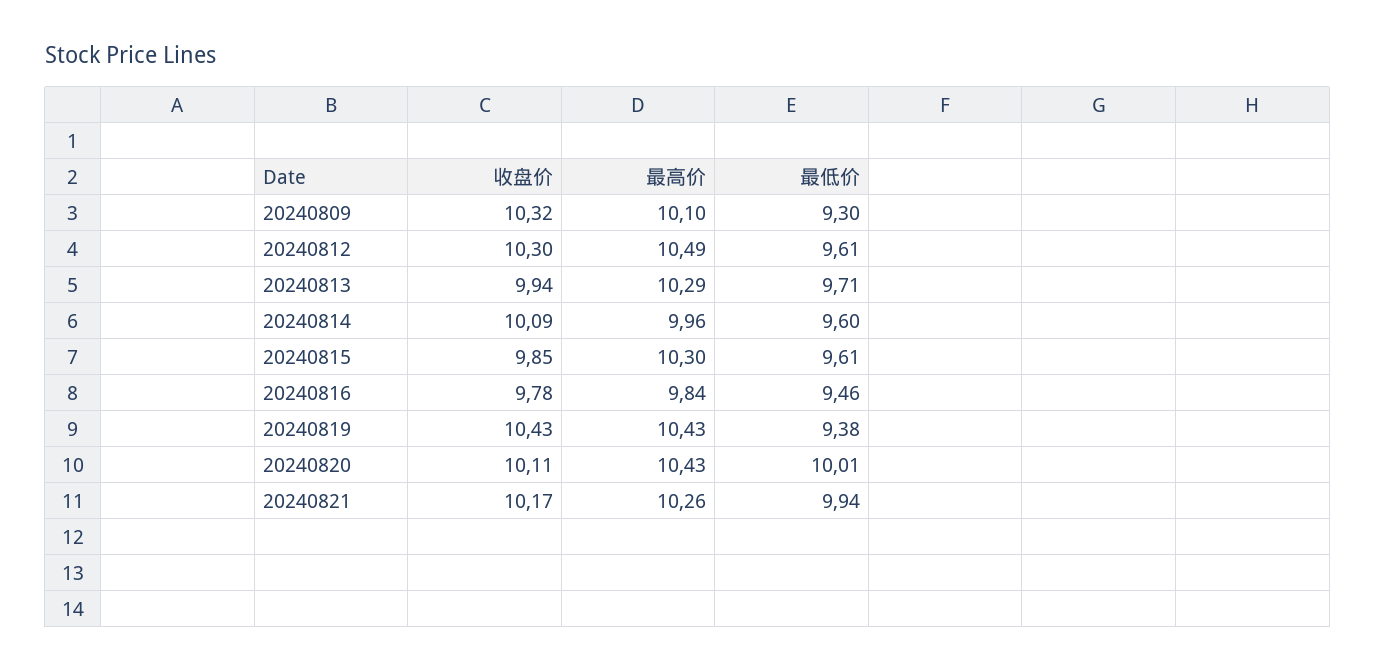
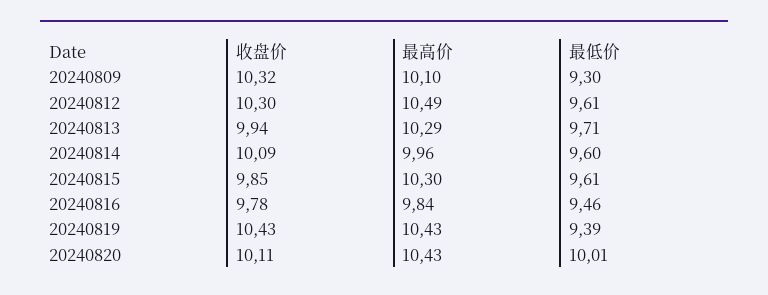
最低价, 20240819: 9.38 -> 9.39
收盘价, 20240821: 10.17 -> none
最高价, 20240821: 10.26 -> none
最低价, 20240821: 9.94 -> none

